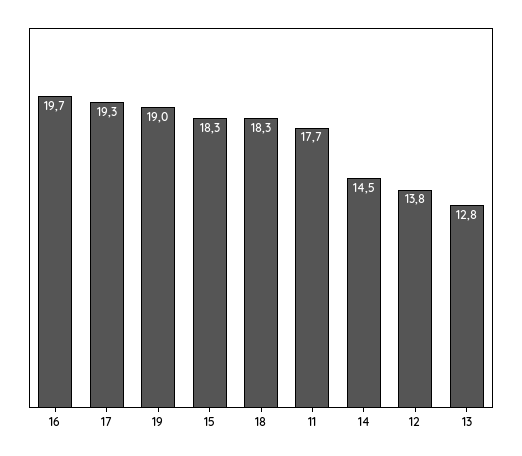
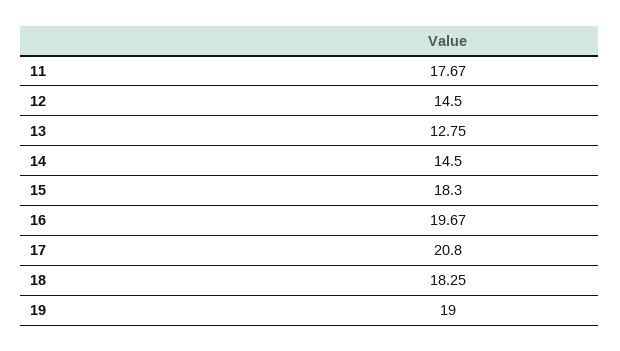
17: 19.3 -> 20.8
12: 13.8 -> 14.5

